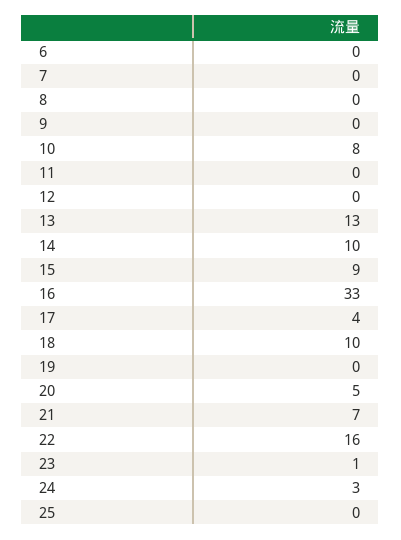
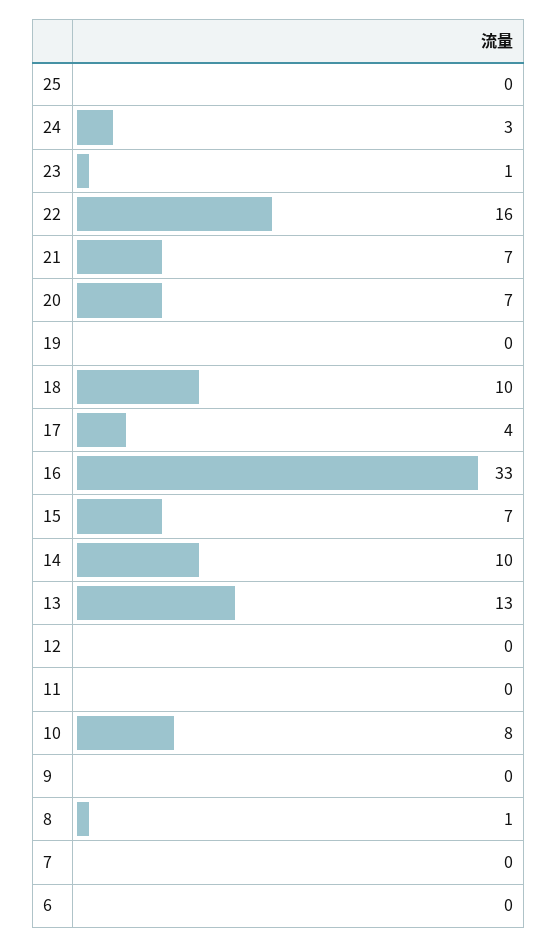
8: 0 -> 1
15: 9 -> 7
20: 5 -> 7

